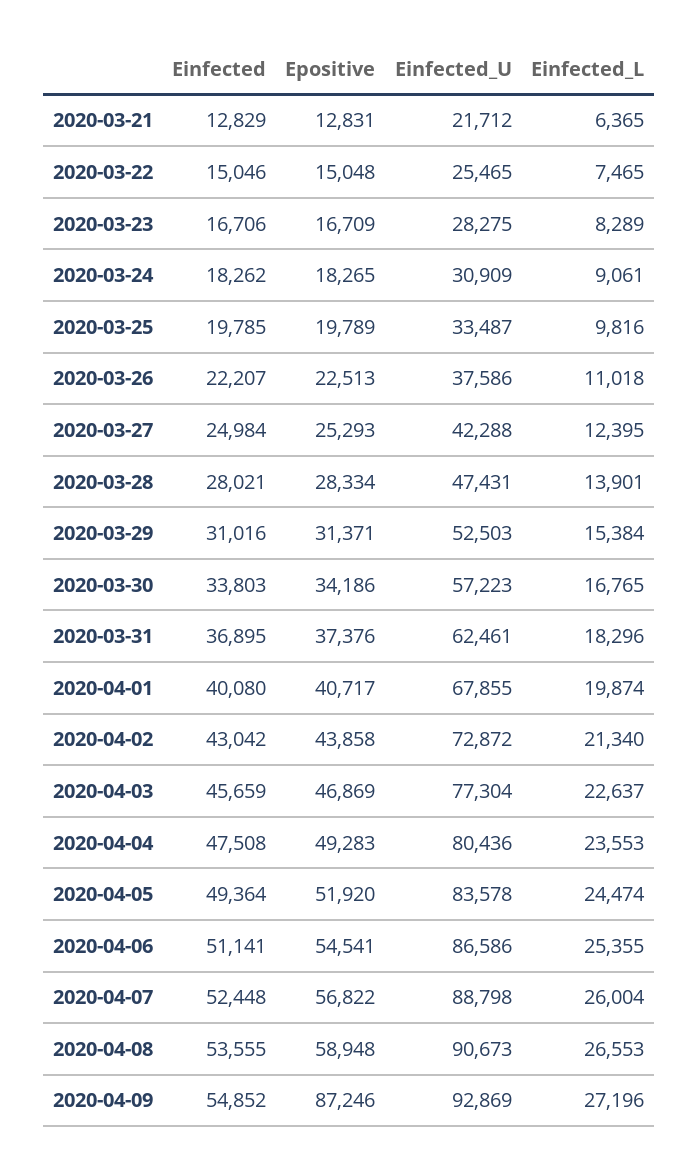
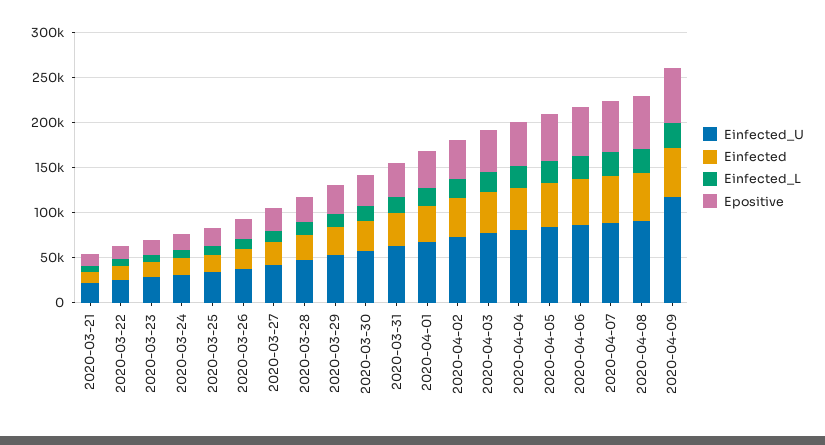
Epositive, 2020-04-09: 87246 -> 60000
Einfected_U, 2020-04-09: 92869 -> 120000

